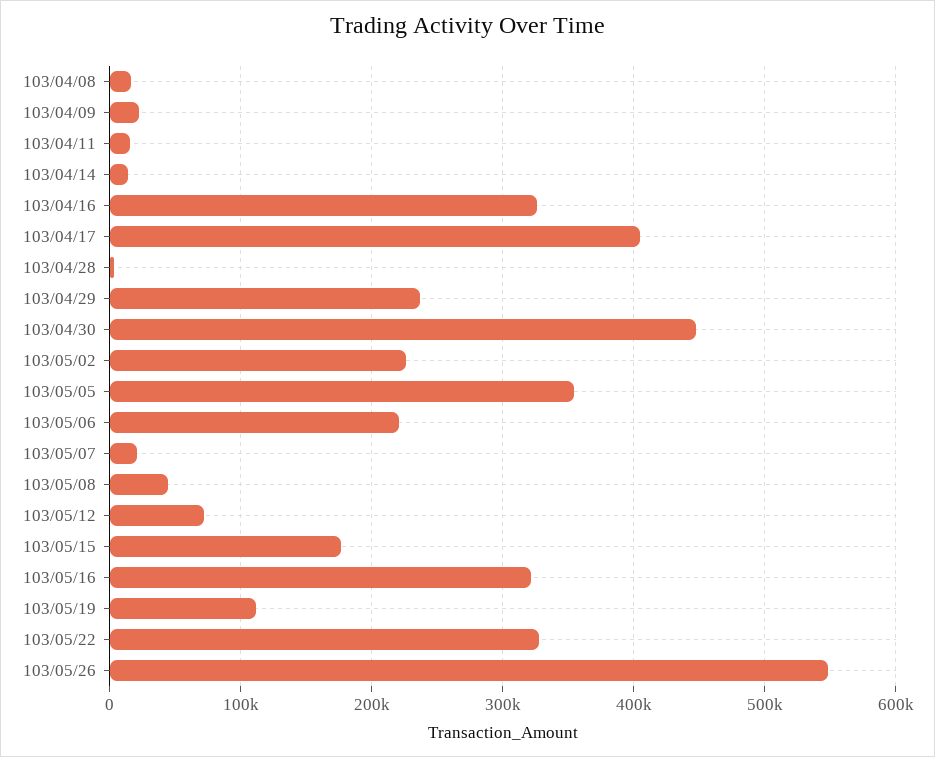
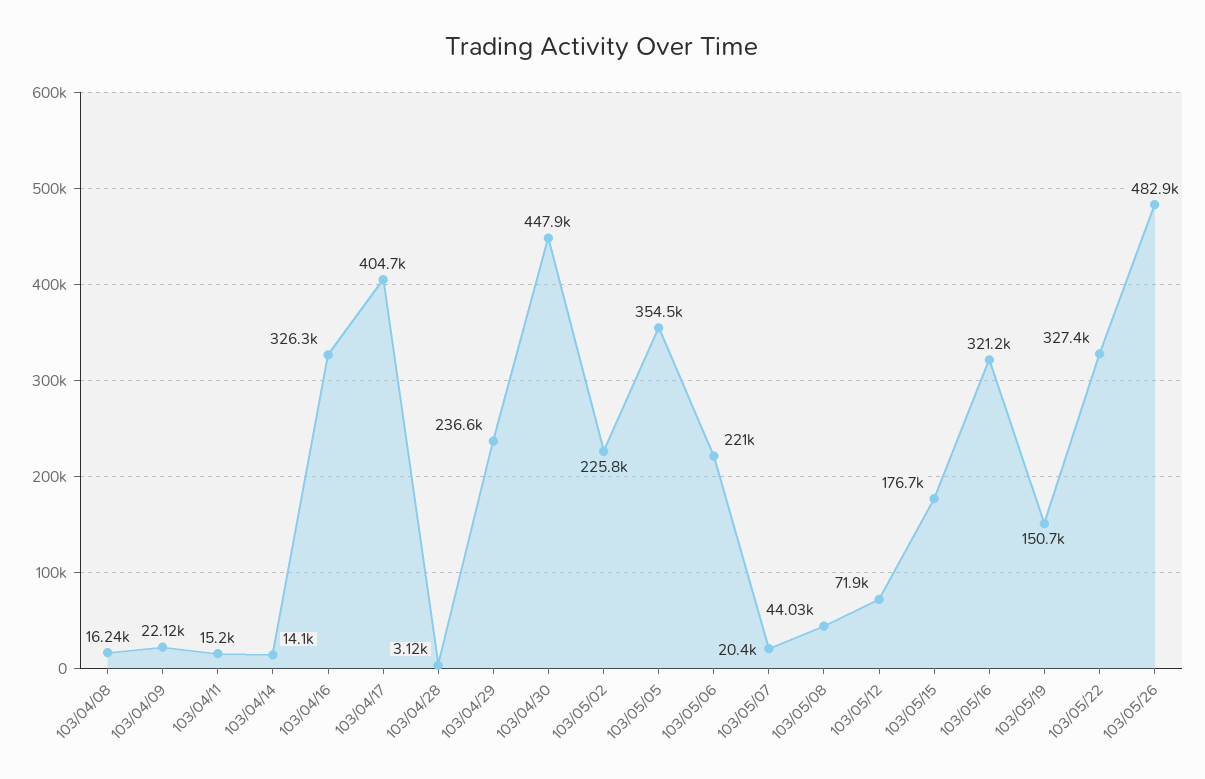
103/05/19: 110000 -> 150700
103/05/26: 550000 -> 482900

